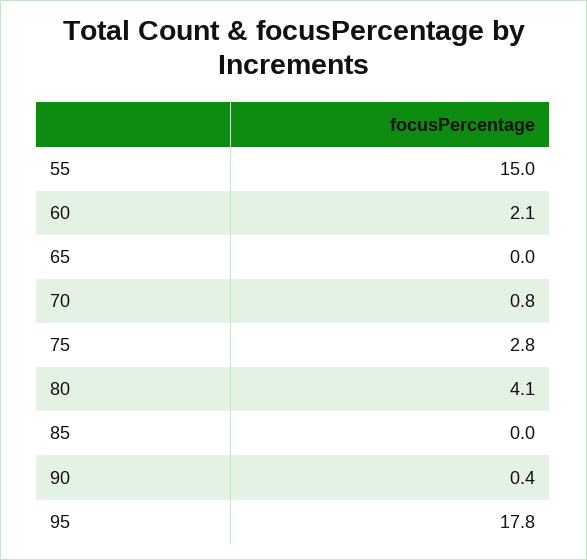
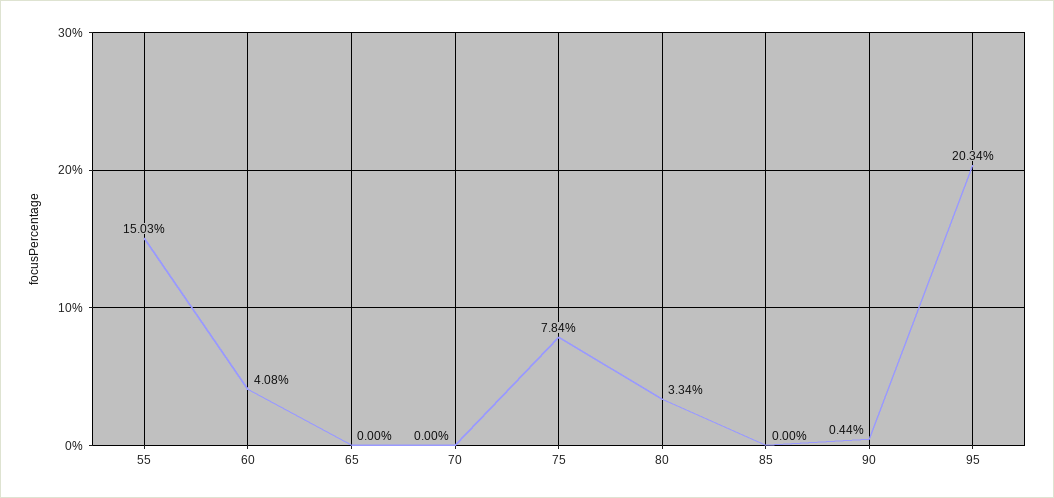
60: 2.1 -> 4.08
70: 0.8 -> 0
75: 2.8 -> 7.84
80: 4.1 -> 3.34
95: 17.8 -> 20.34

